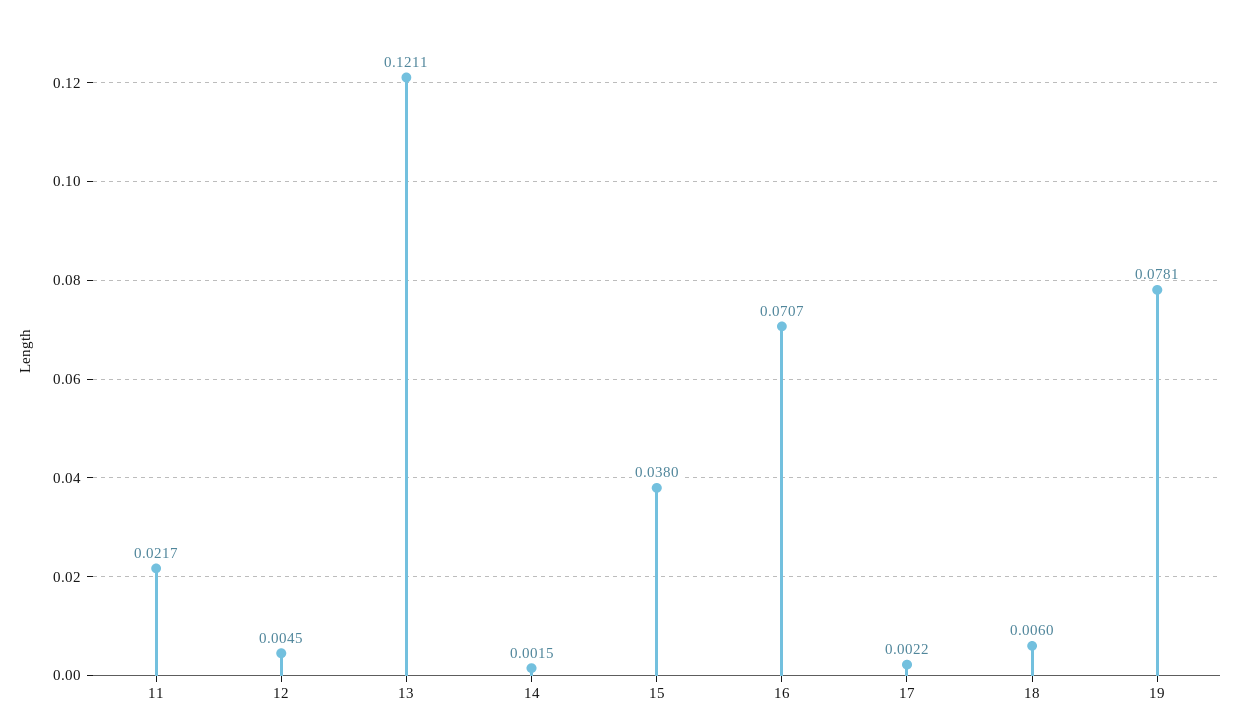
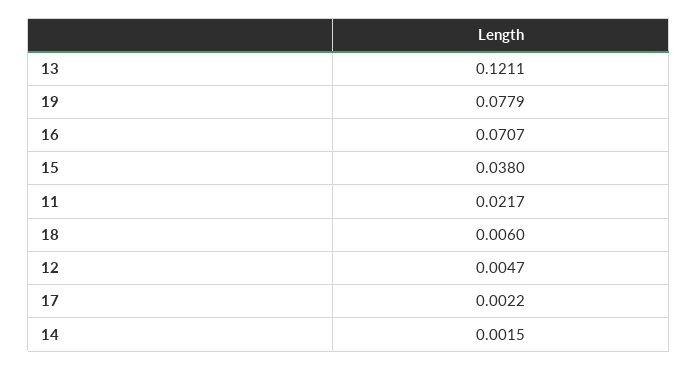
12: 0.0045 -> 0.0047
19: 0.0781 -> 0.0779

